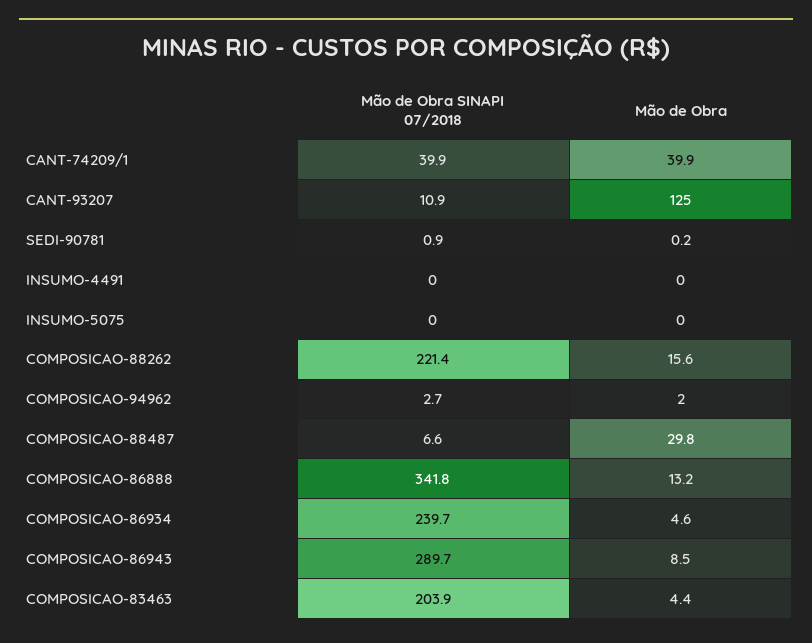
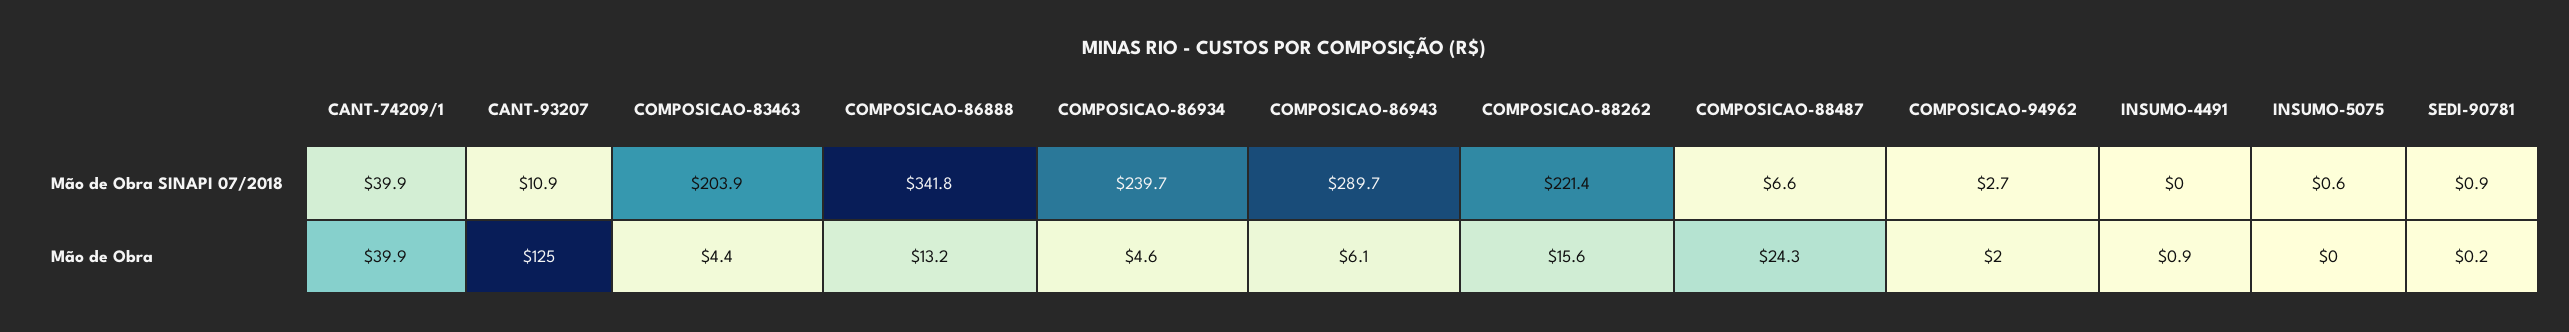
Mão de Obra, INSUMO-4491: 0 -> 0.9
Mão de Obra SINAPI 07/2018, INSUMO-5075: 0 -> 0.6
Mão de Obra, COMPOSICAO-88487: 29.8 -> 24.3
Mão de Obra, COMPOSICAO-86943: 8.5 -> 6.1

